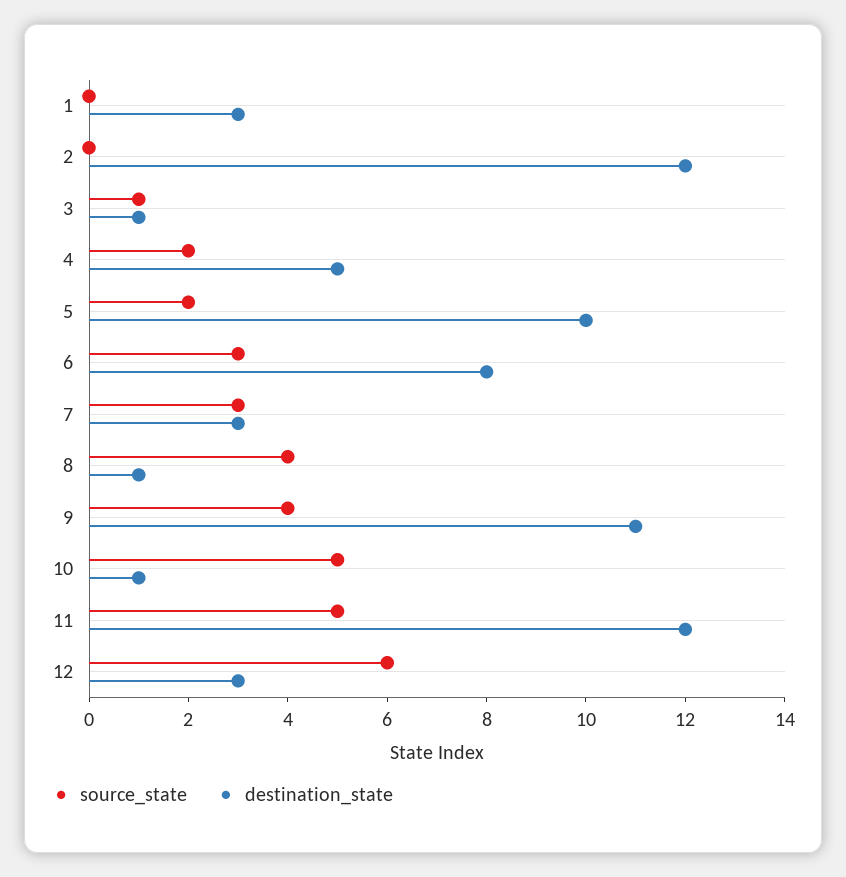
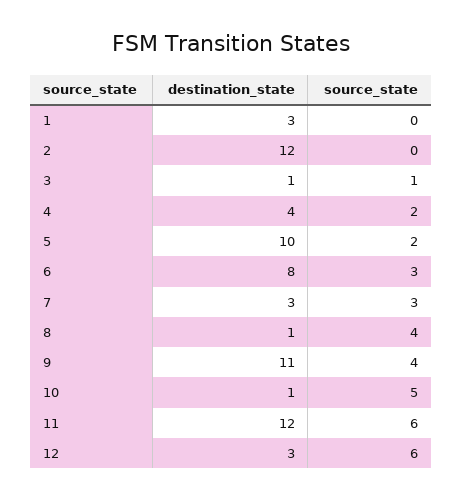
destination_state, 4: 5 -> 4
source_state, 11: 5 -> 6

